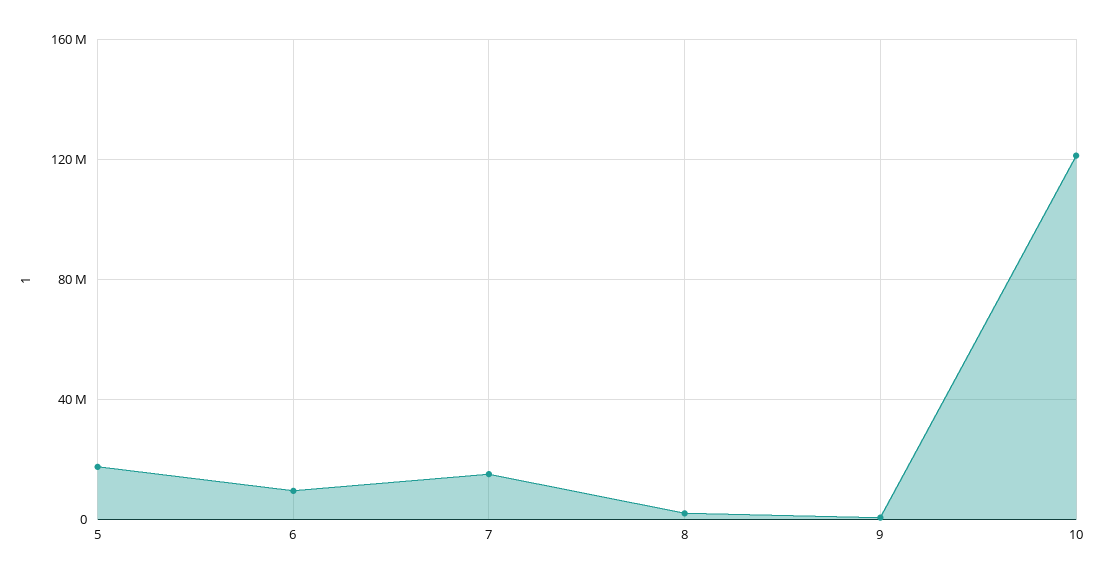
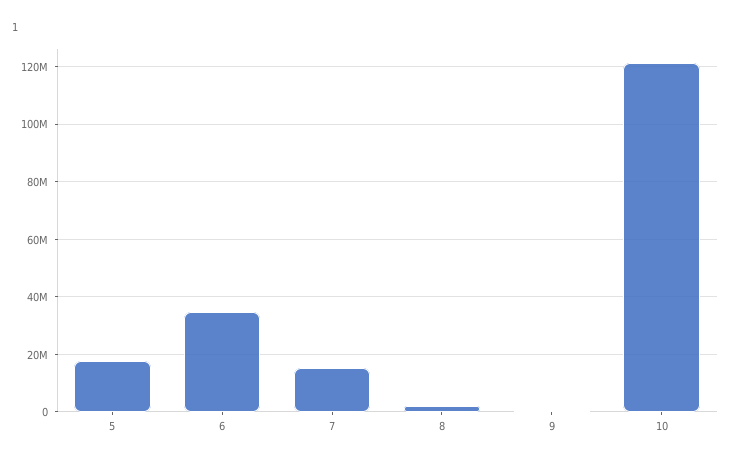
6: 10000000 -> 35000000

